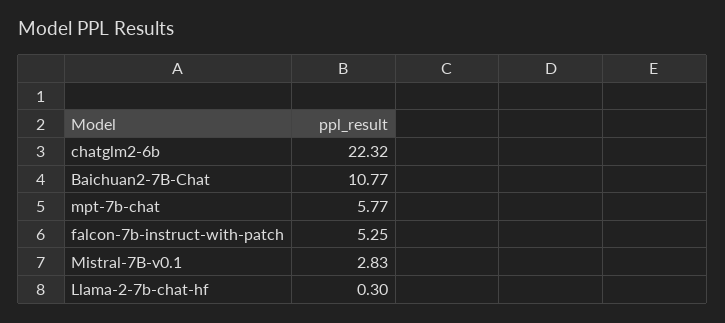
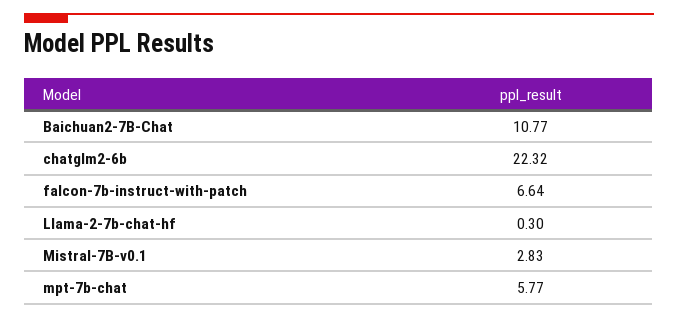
falcon-7b-instruct-with-patch: 5.25 -> 6.64

